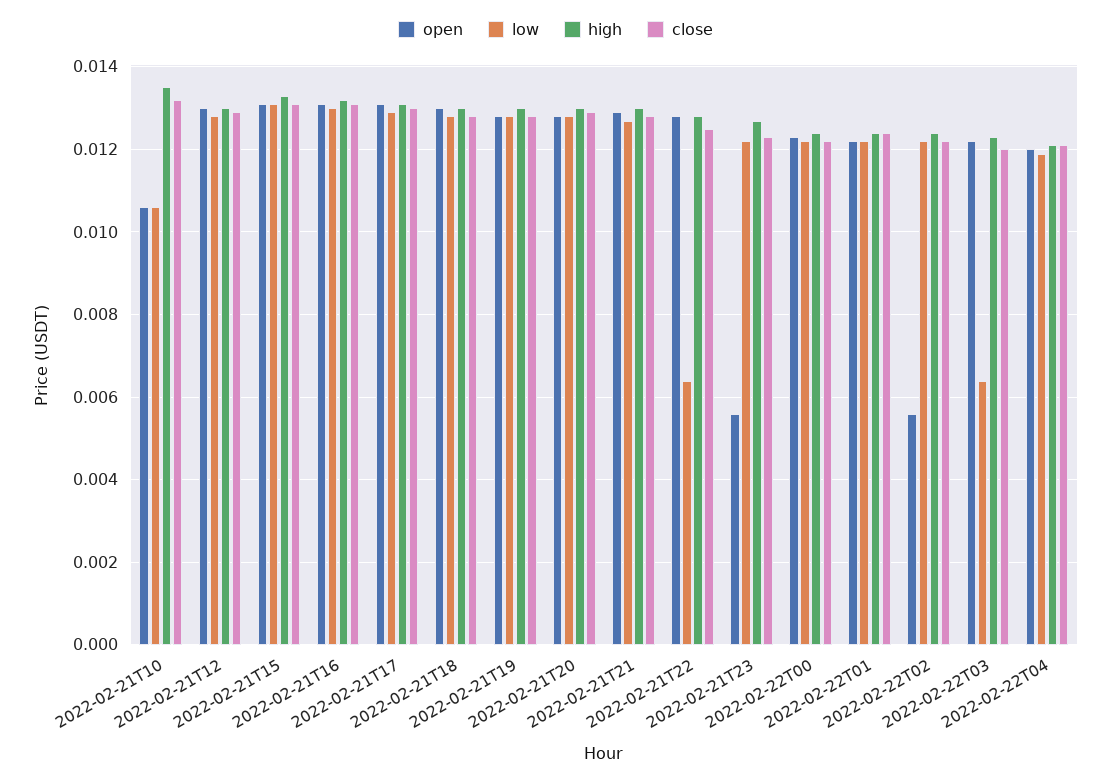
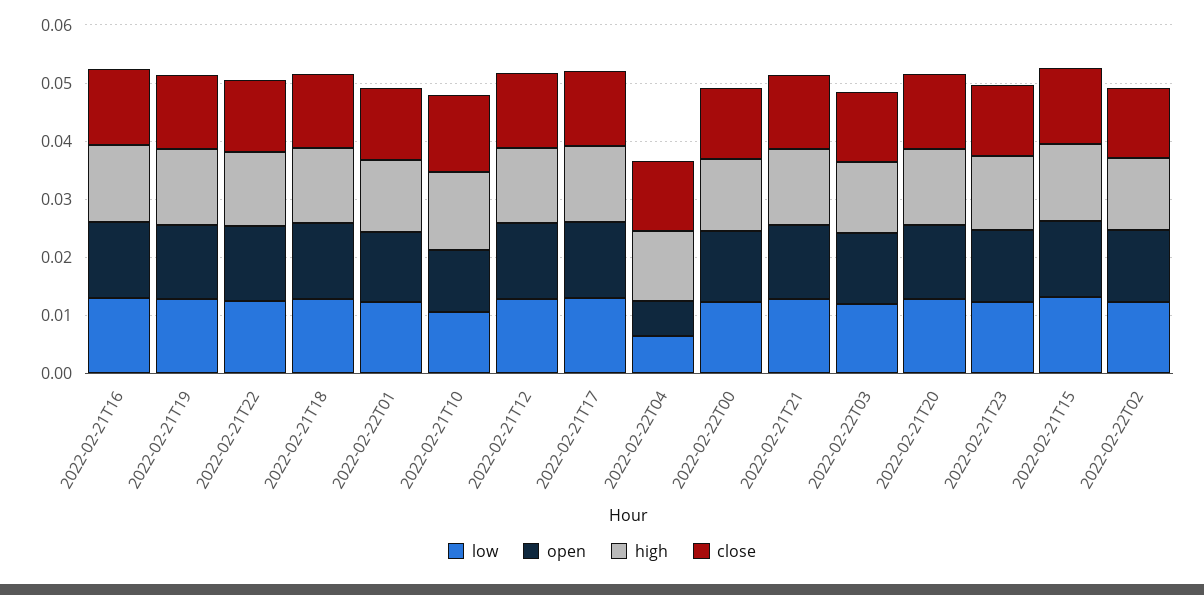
low, 2022-02-21T22: 0.0065 -> 0.012
open, 2022-02-21T23: 0.0055 -> 0.012
open, 2022-02-22T02: 0.0055 -> 0.012
low, 2022-02-22T03: 0.0065 -> 0.012
open, 2022-02-22T04: 0.012 -> 0.006
low, 2022-02-22T04: 0.012 -> 0.006

